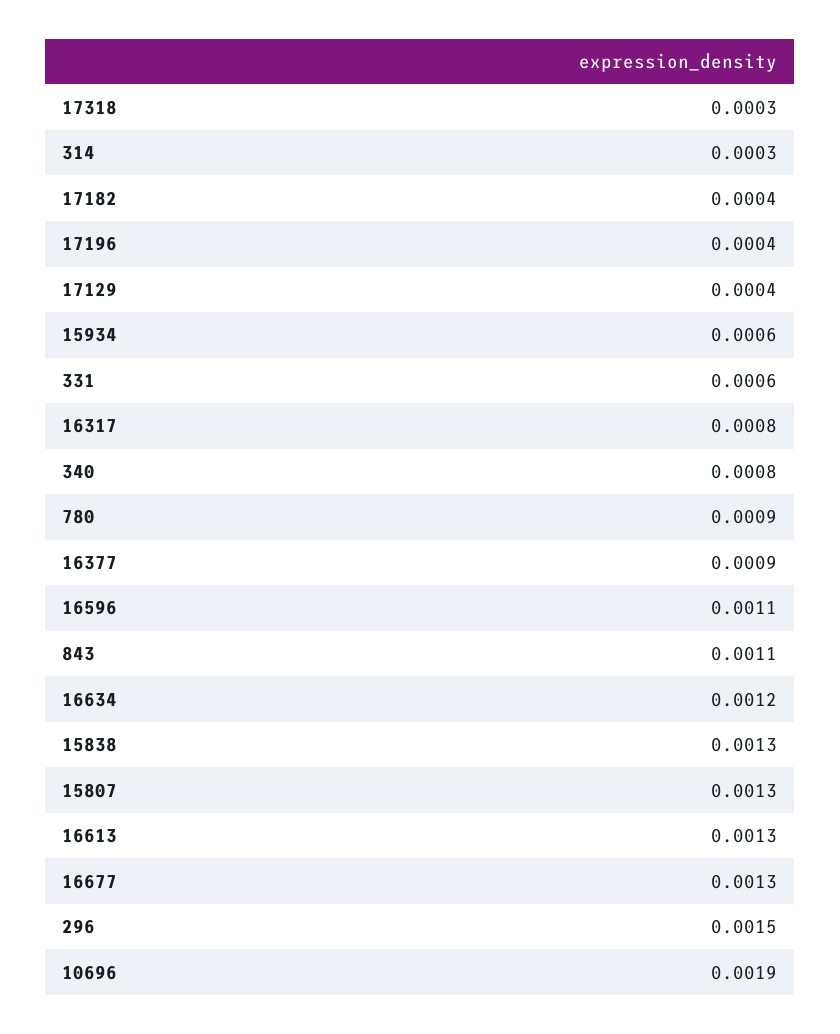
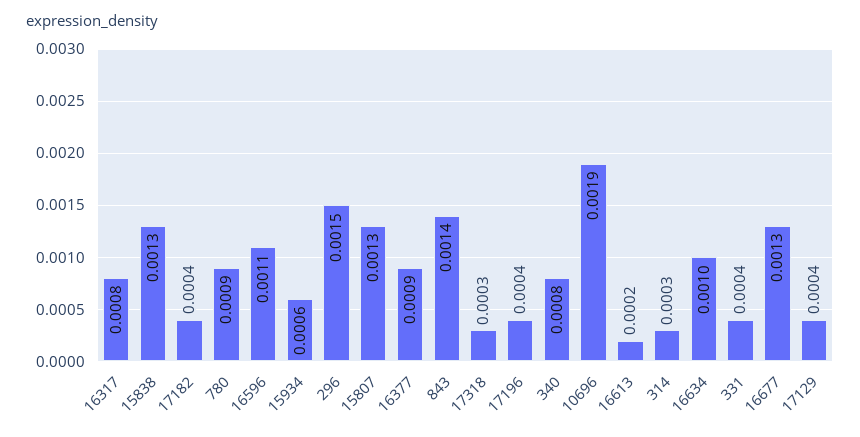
331: 0.0006 -> 0.0004
843: 0.0011 -> 0.0014
16634: 0.0012 -> 0.001
16613: 0.0013 -> 0.0002

